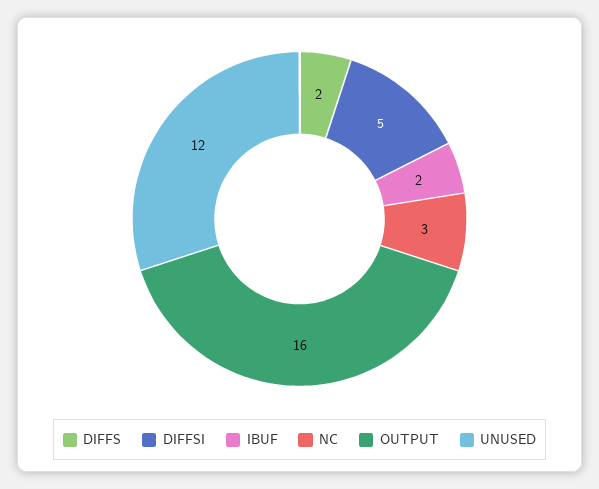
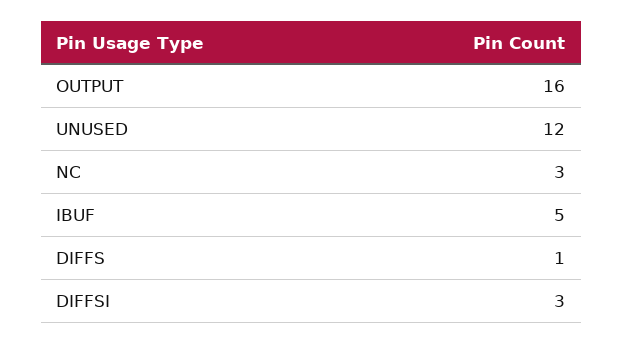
DIFFS: 2 -> 1
DIFFSI: 5 -> 3
IBUF: 2 -> 5

